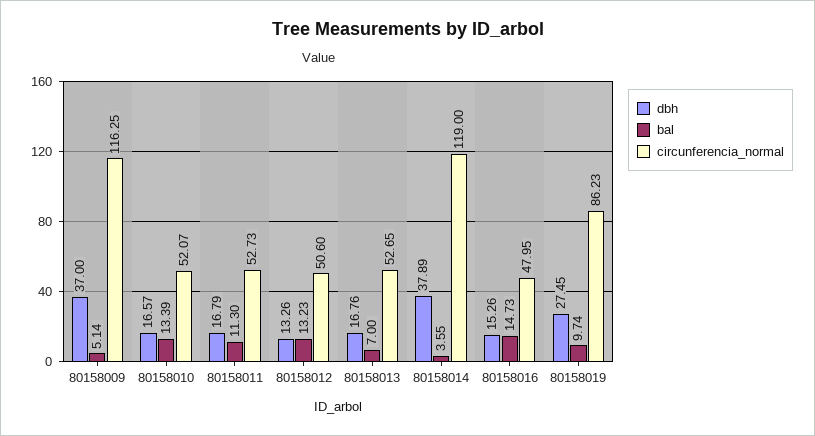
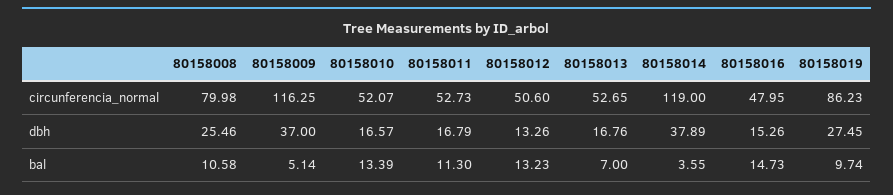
circunferencia_normal, 80158008: none -> 79.98
dbh, 80158008: none -> 25.46
bal, 80158008: none -> 10.58

